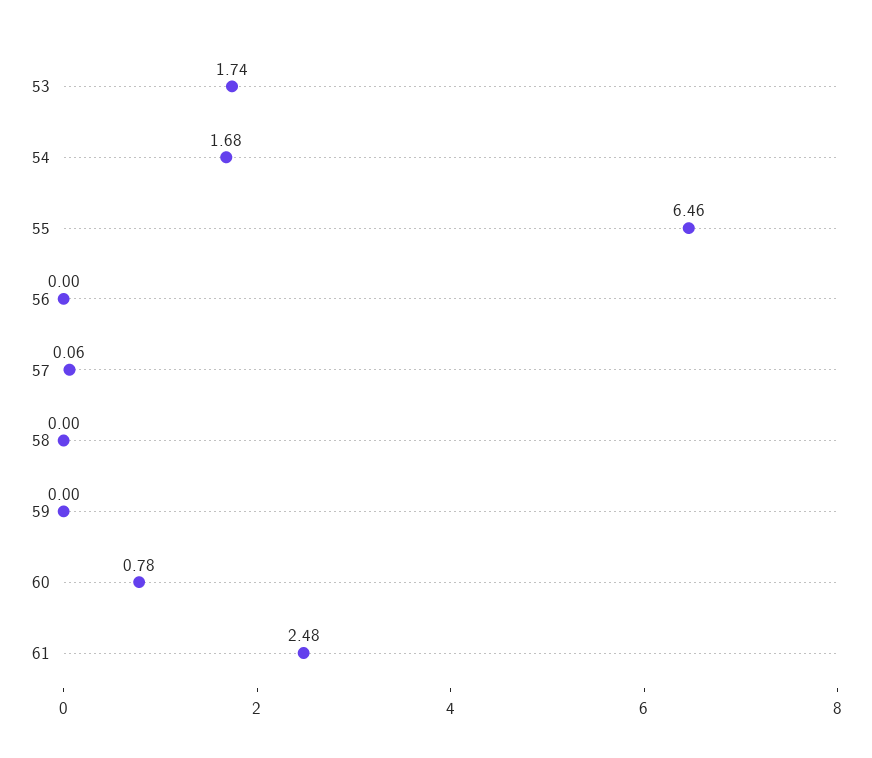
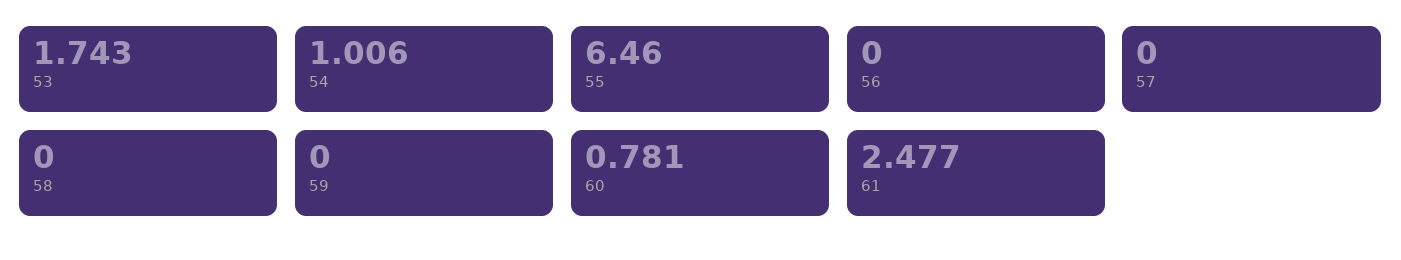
54: 1.68 -> 1.006
57: 0.06 -> 0

